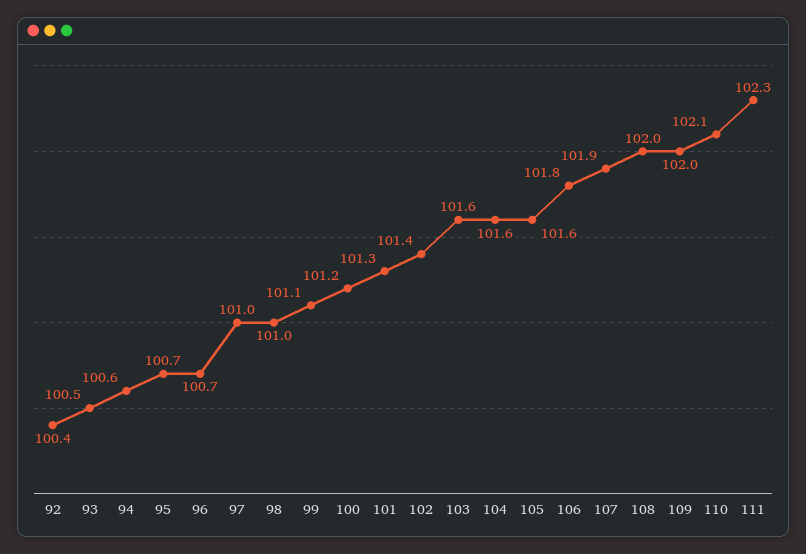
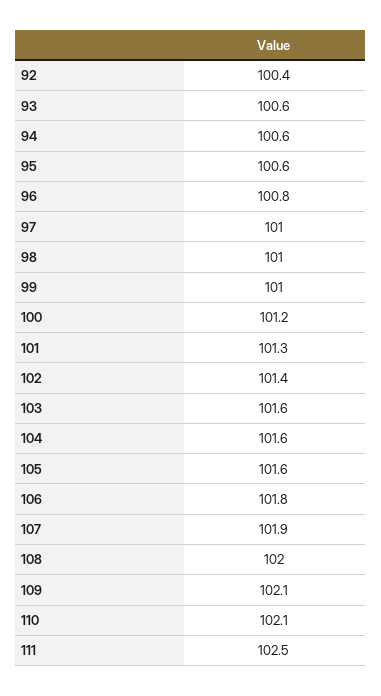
93: 100.5 -> 100.6
95: 100.7 -> 100.6
96: 100.7 -> 100.8
99: 101.1 -> 101
109: 102 -> 102.1
111: 102.3 -> 102.5

